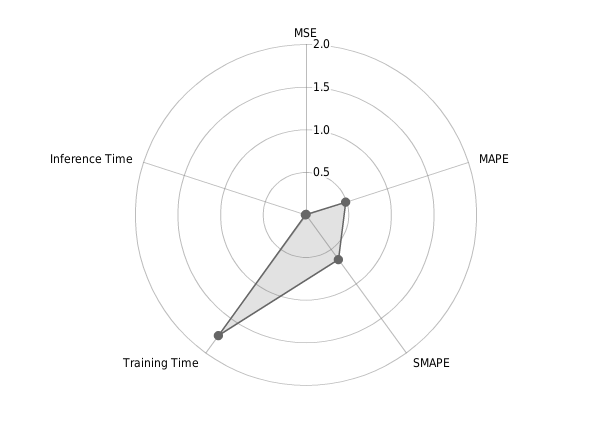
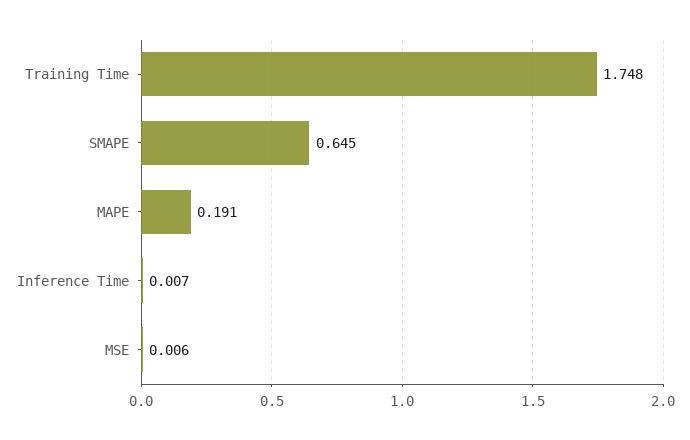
MAPE: 0.5 -> 0.191

